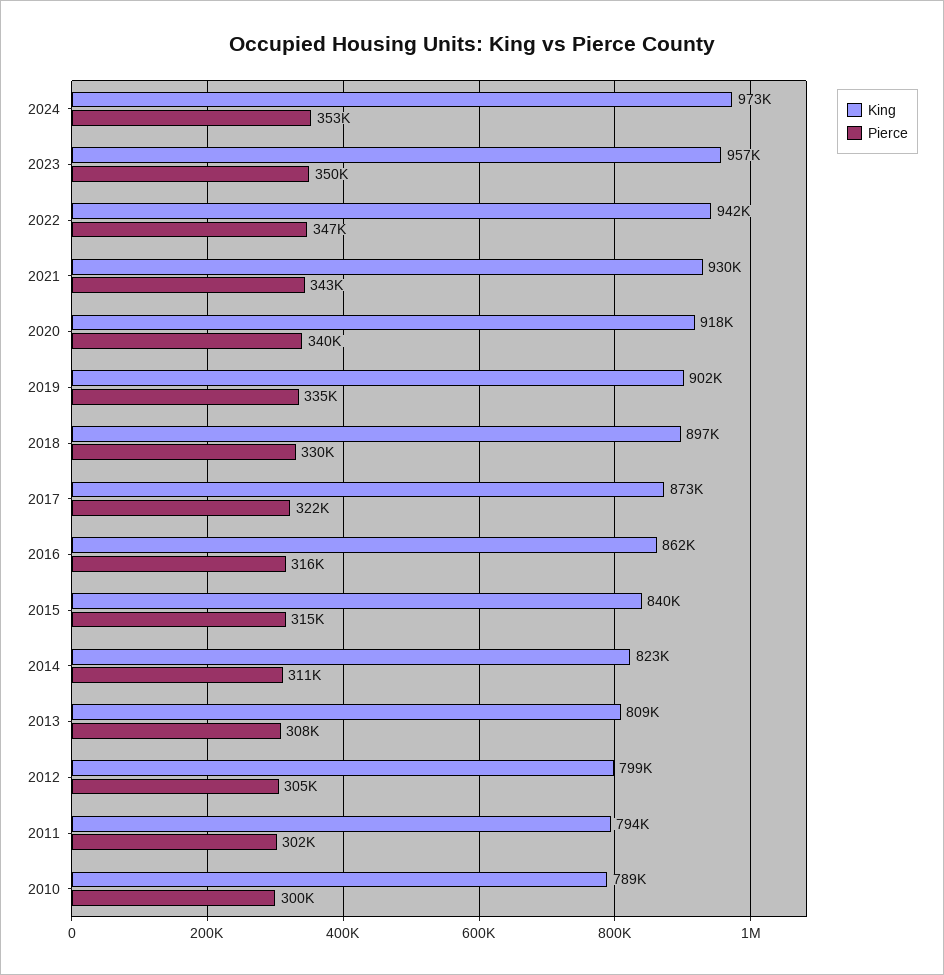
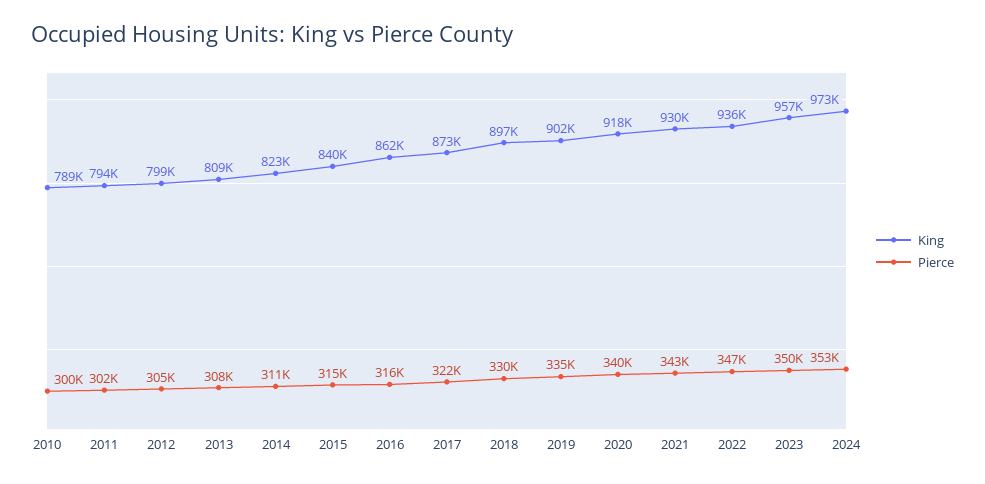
King, 2022: 942000 -> 936000

